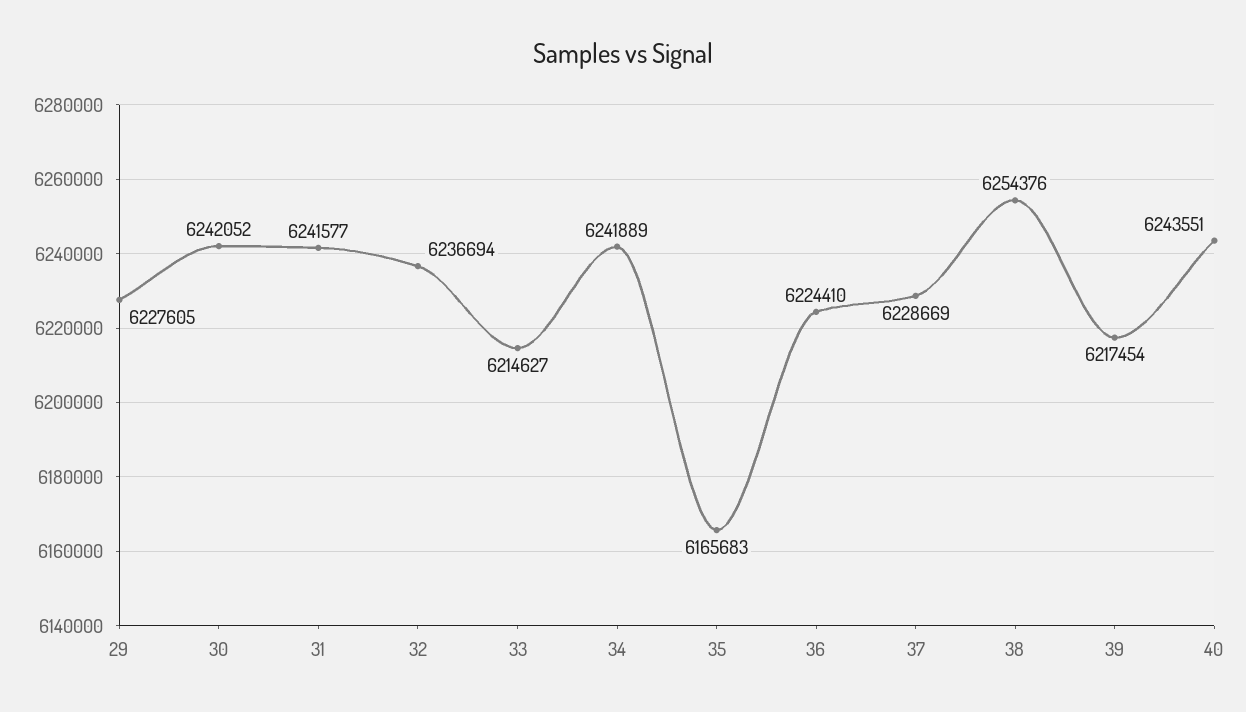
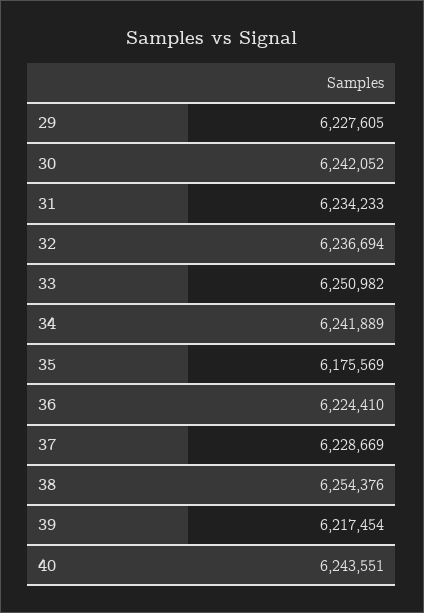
31: 6241577 -> 6234233
33: 6214627 -> 6250982
35: 6165683 -> 6175569

